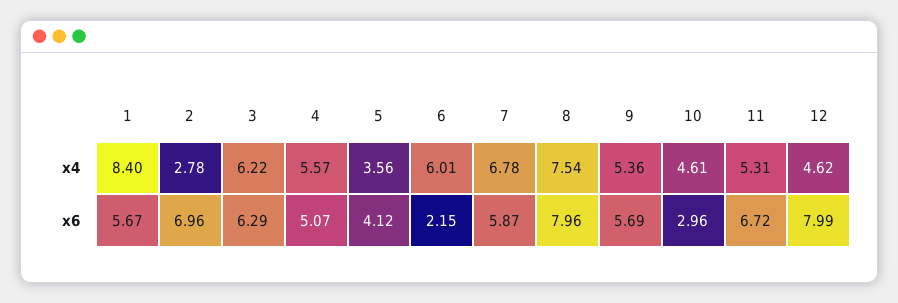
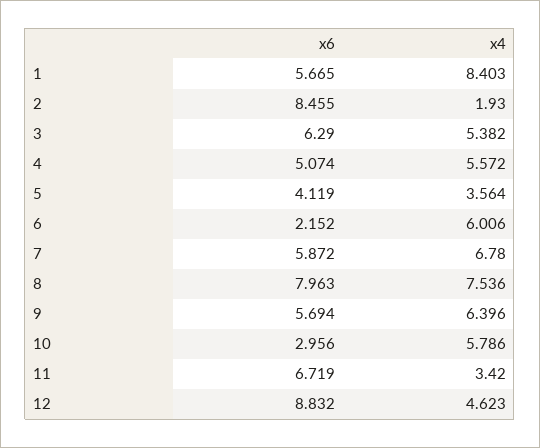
2, x4: 2.78 -> 1.93
3, x4: 6.22 -> 5.382
9, x4: 5.36 -> 6.396
10, x4: 4.61 -> 5.786
11, x4: 5.31 -> 3.42
2, x6: 6.96 -> 8.455
12, x6: 7.99 -> 8.832

